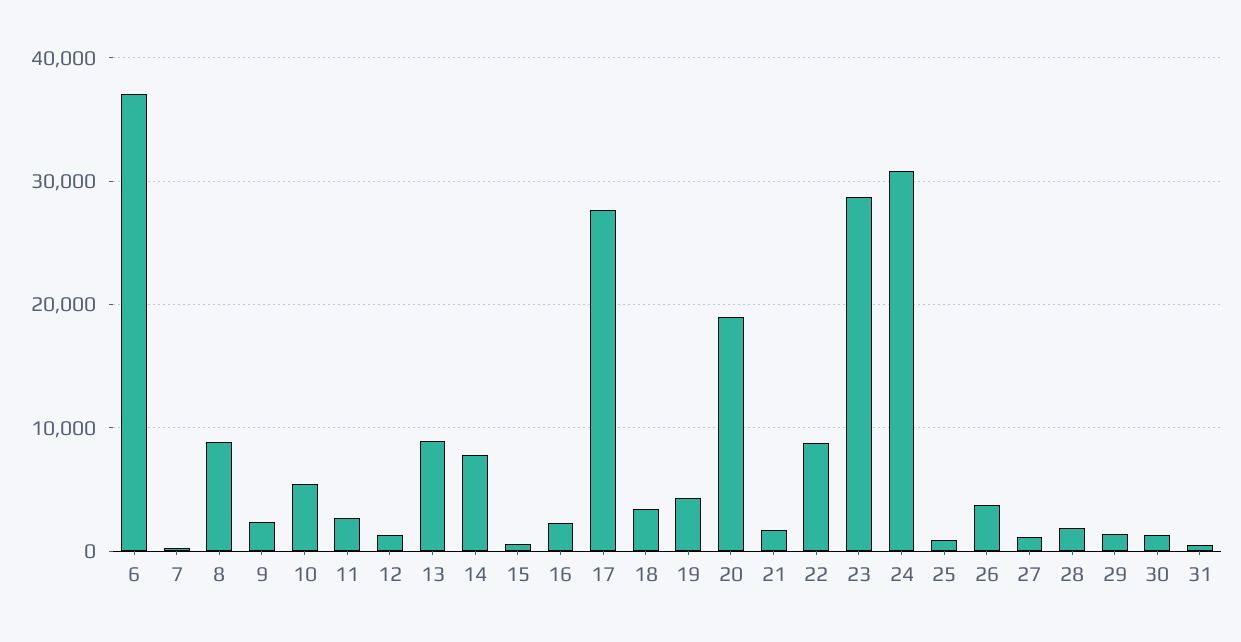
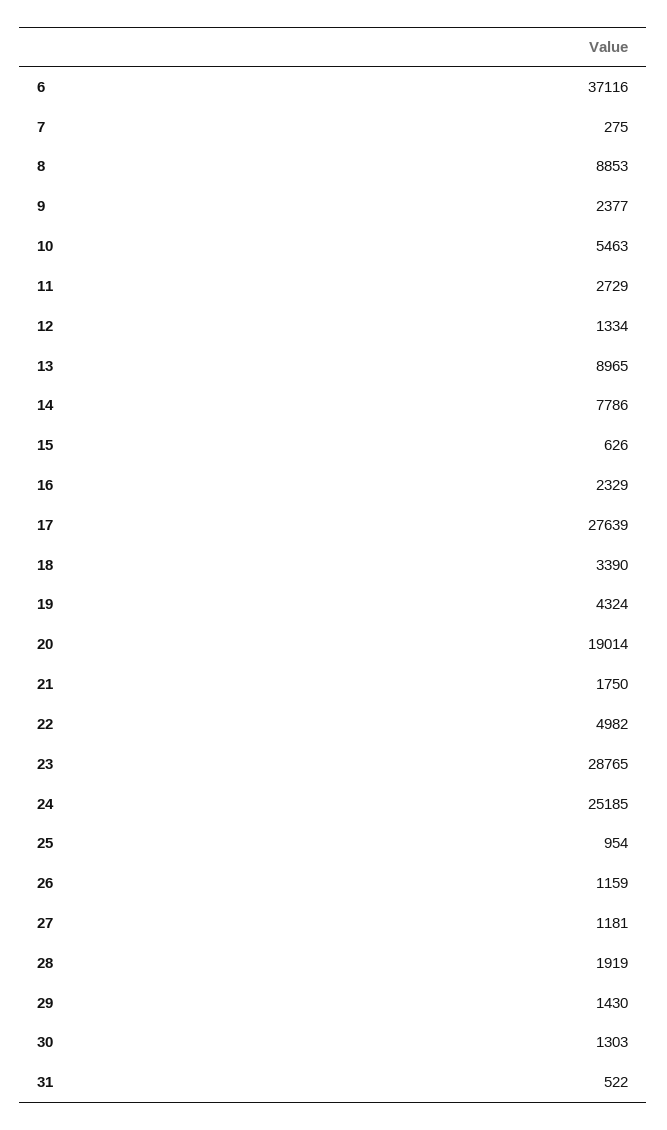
22: 9000 -> 4982
24: 31000 -> 25185
26: 4000 -> 1159

